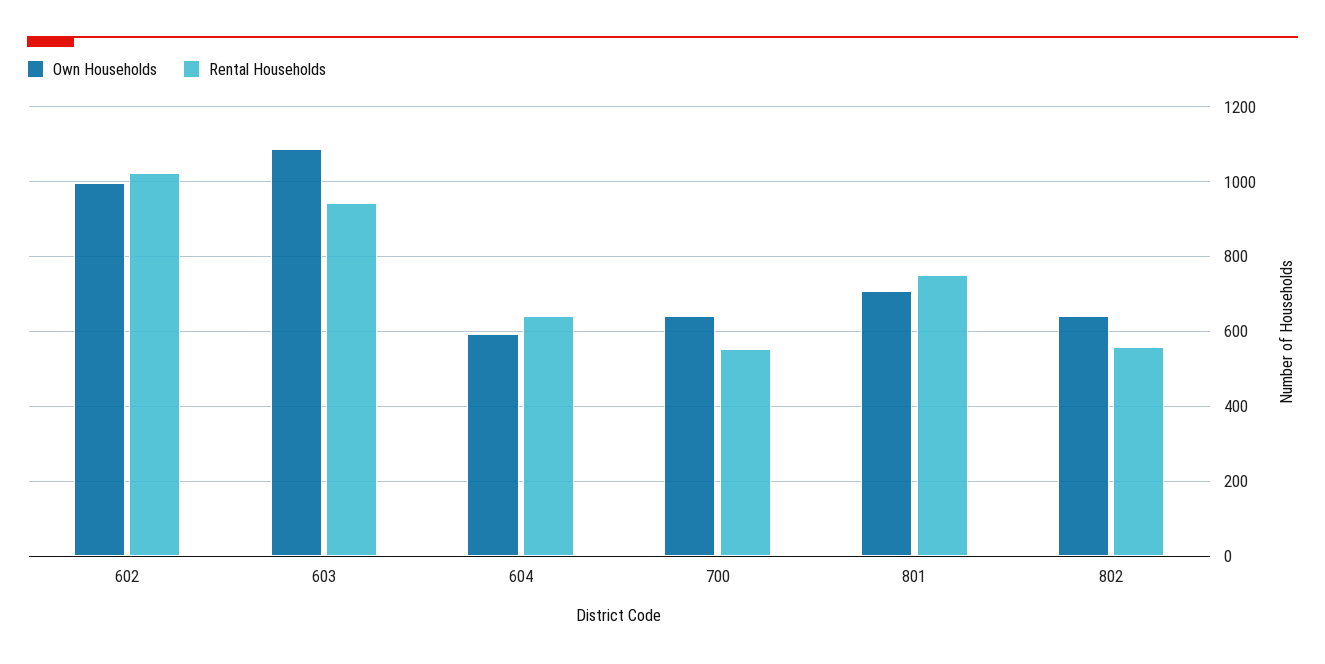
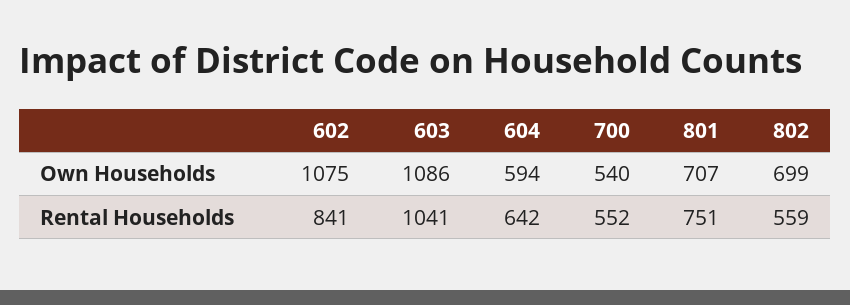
Own Households, 602: 1000 -> 1075
Rental Households, 602: 1020 -> 841
Rental Households, 603: 940 -> 1041
Own Households, 700: 640 -> 540
Own Households, 802: 640 -> 699

